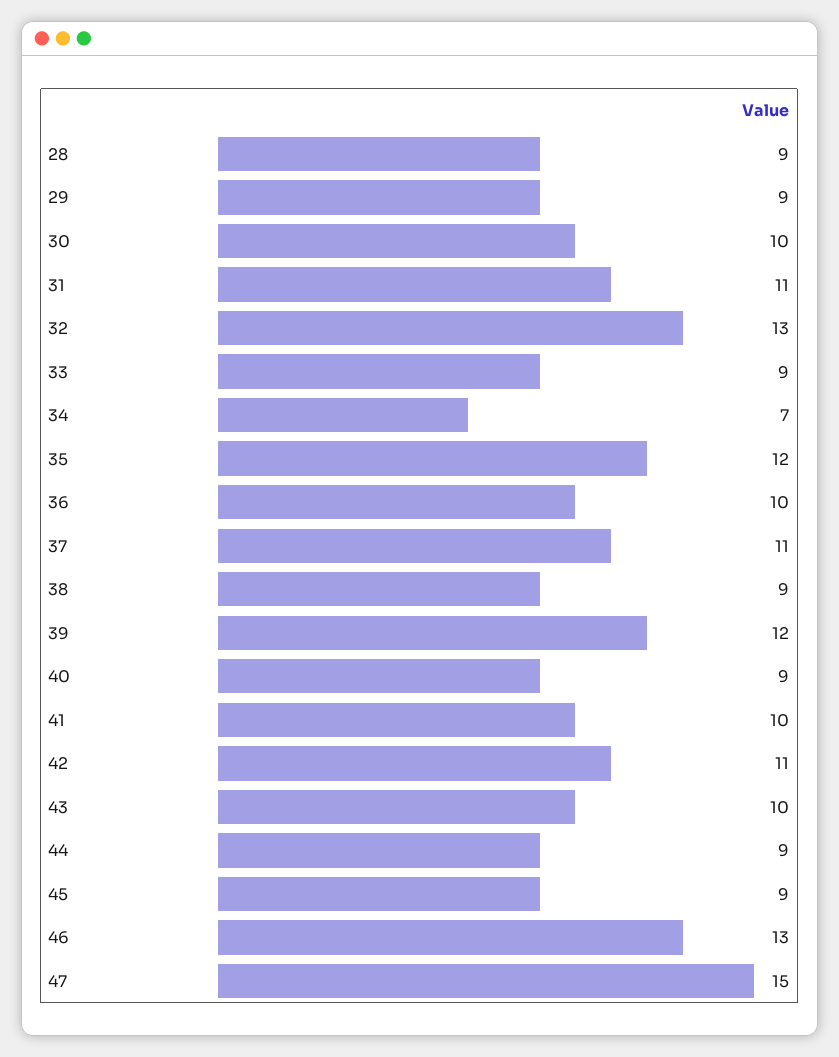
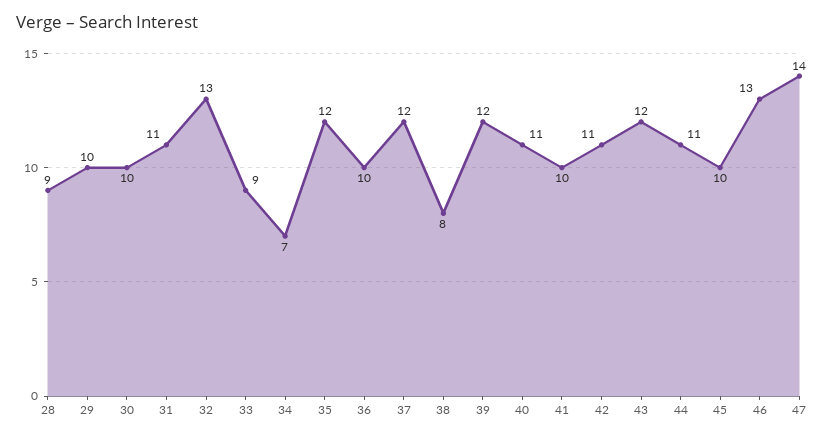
29: 9 -> 10
37: 11 -> 12
38: 9 -> 8
40: 9 -> 11
43: 10 -> 12
44: 9 -> 11
45: 9 -> 10
47: 15 -> 14

